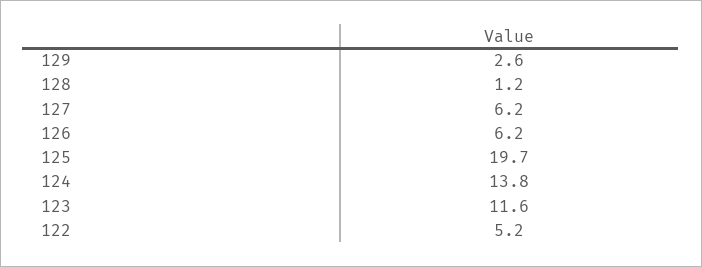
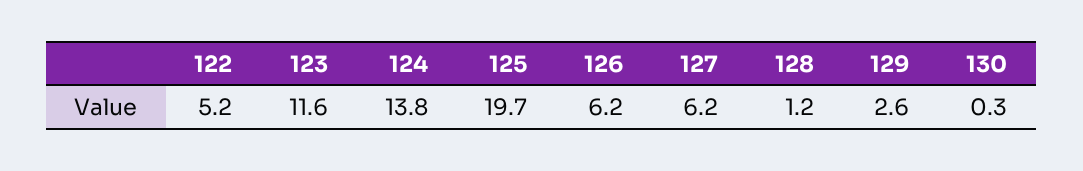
130: none -> 0.3

